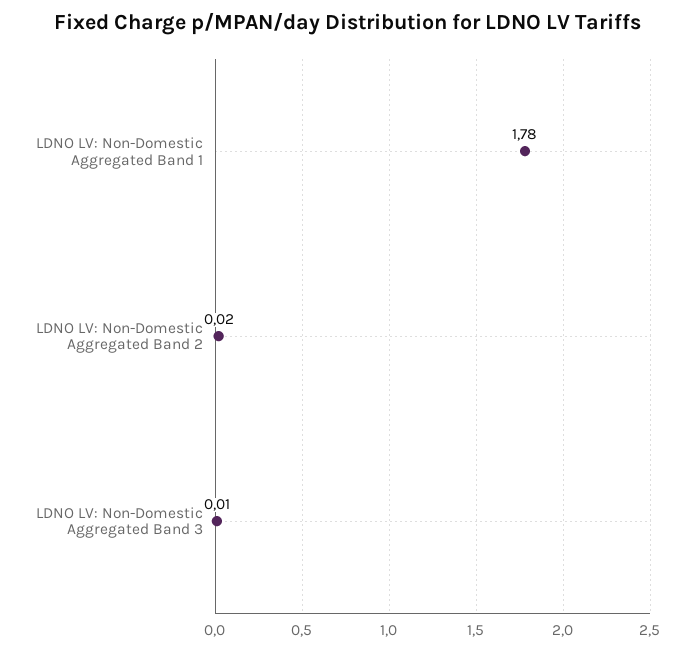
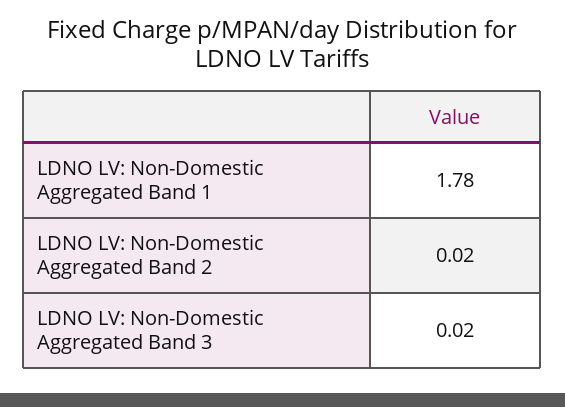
LDNO LV: Non-Domestic Aggregated Band 3: 0.01 -> 0.02

